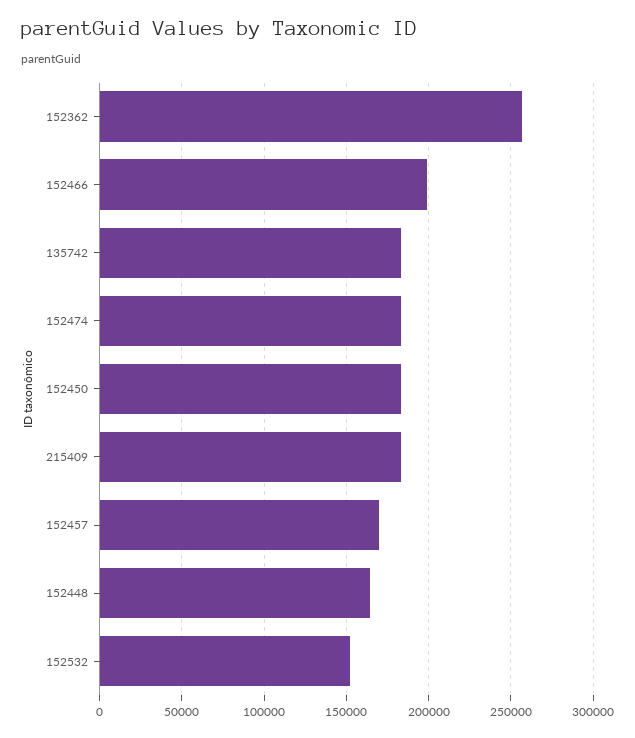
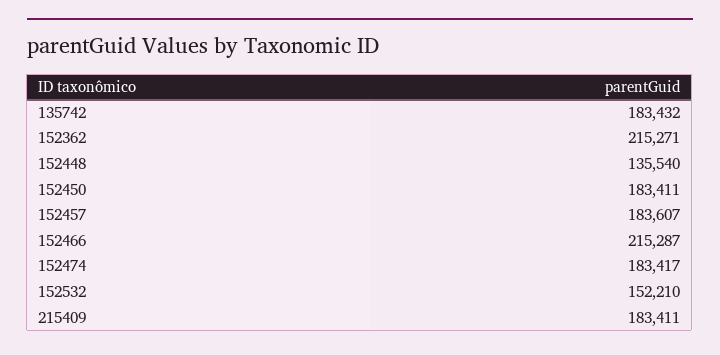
152362: 255000 -> 215271
152466: 200000 -> 215287
152457: 170000 -> 183607
152448: 165000 -> 135540

